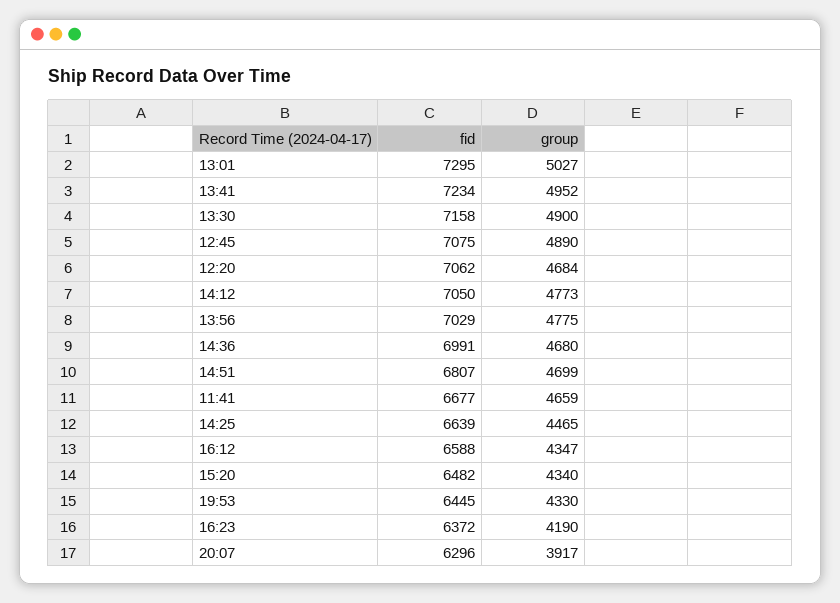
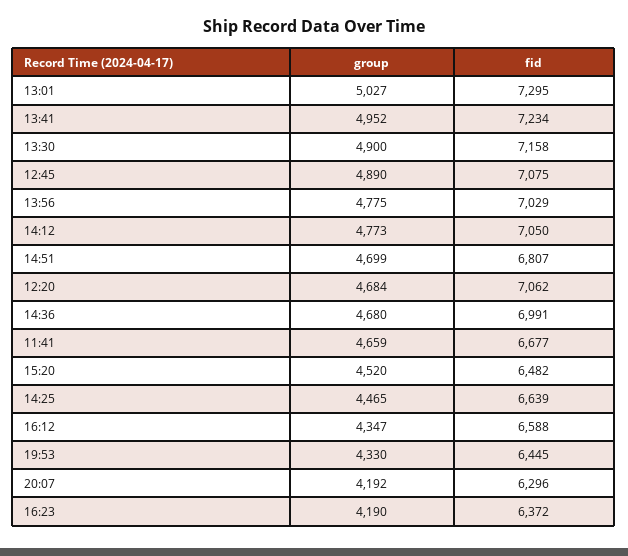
group, 15:20: 4340 -> 4520
group, 20:07: 3917 -> 4192

